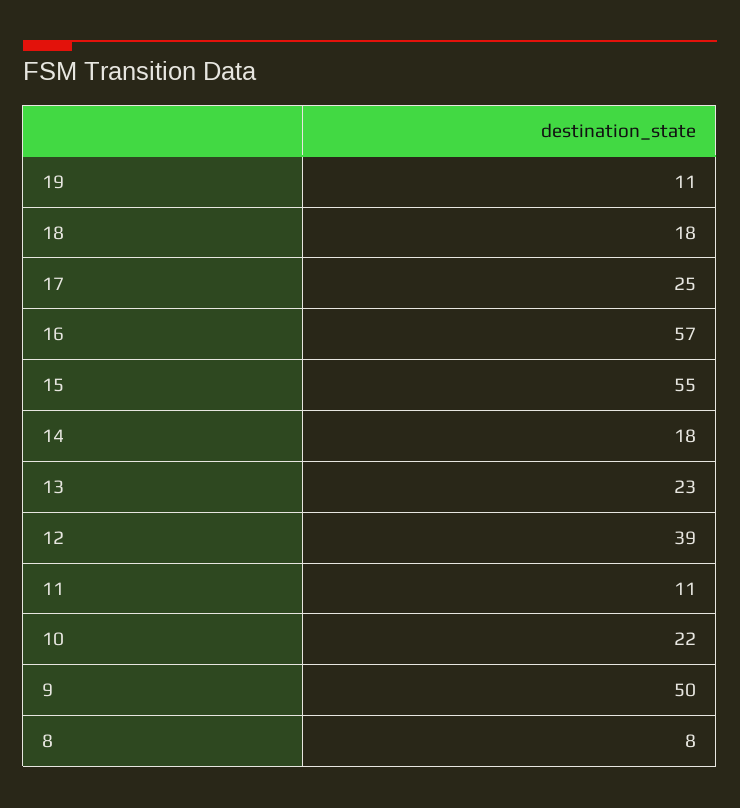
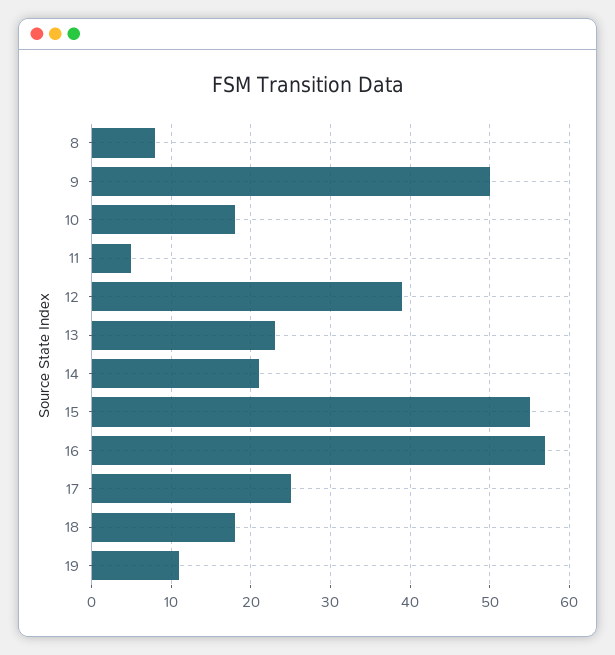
14: 18 -> 21
11: 11 -> 5
10: 22 -> 18

